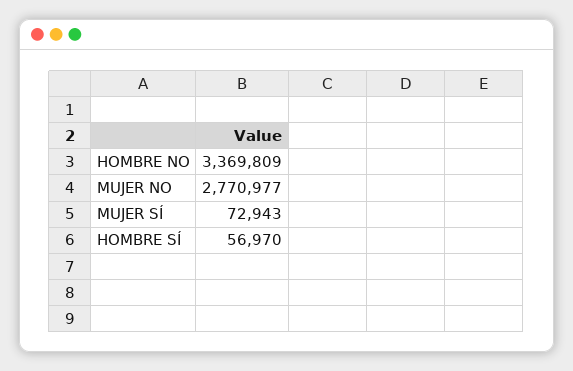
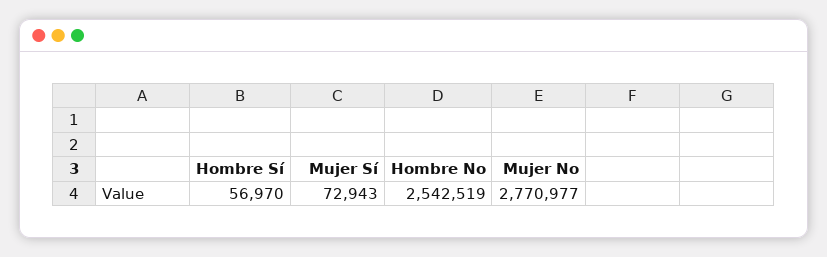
HOMBRE NO: 3369809 -> 2542519

